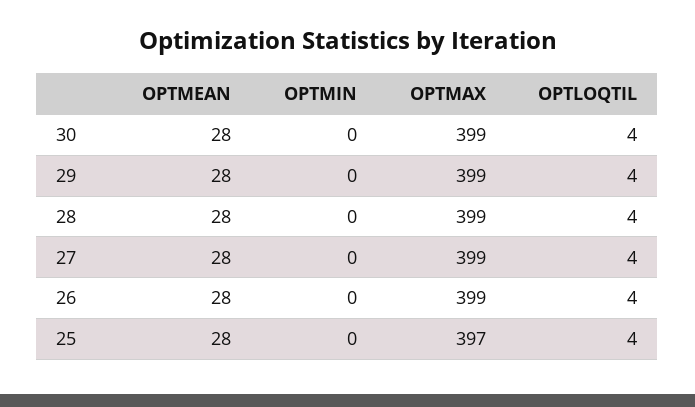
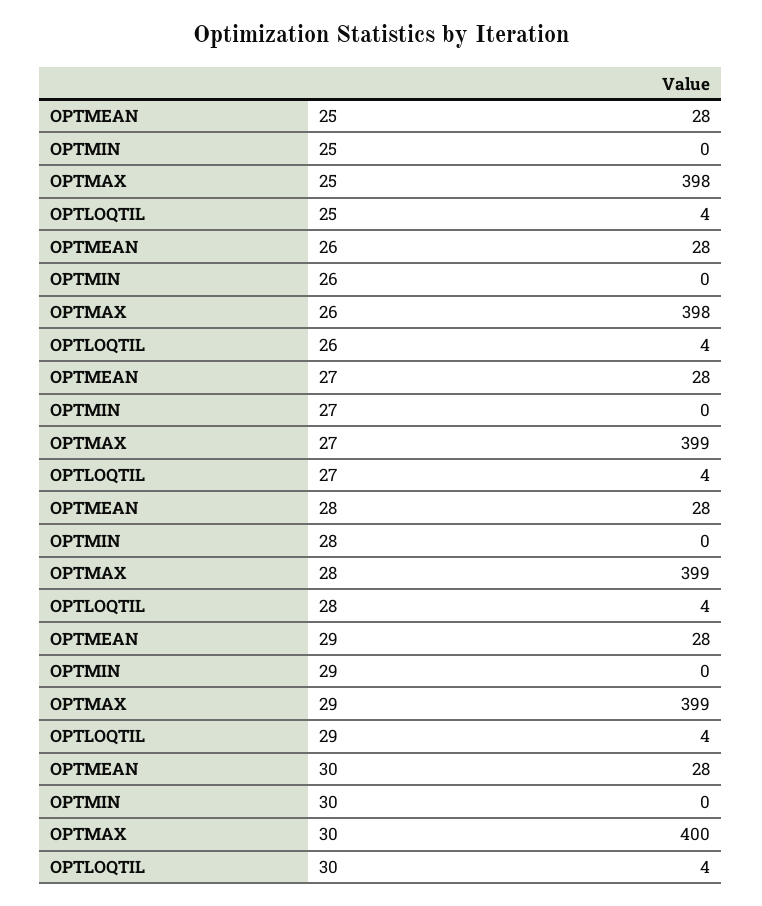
OPTMAX, 30: 399 -> 400
OPTMAX, 26: 399 -> 398
OPTMAX, 25: 397 -> 398

